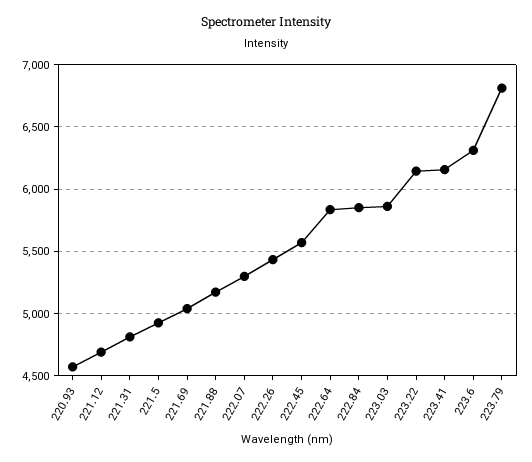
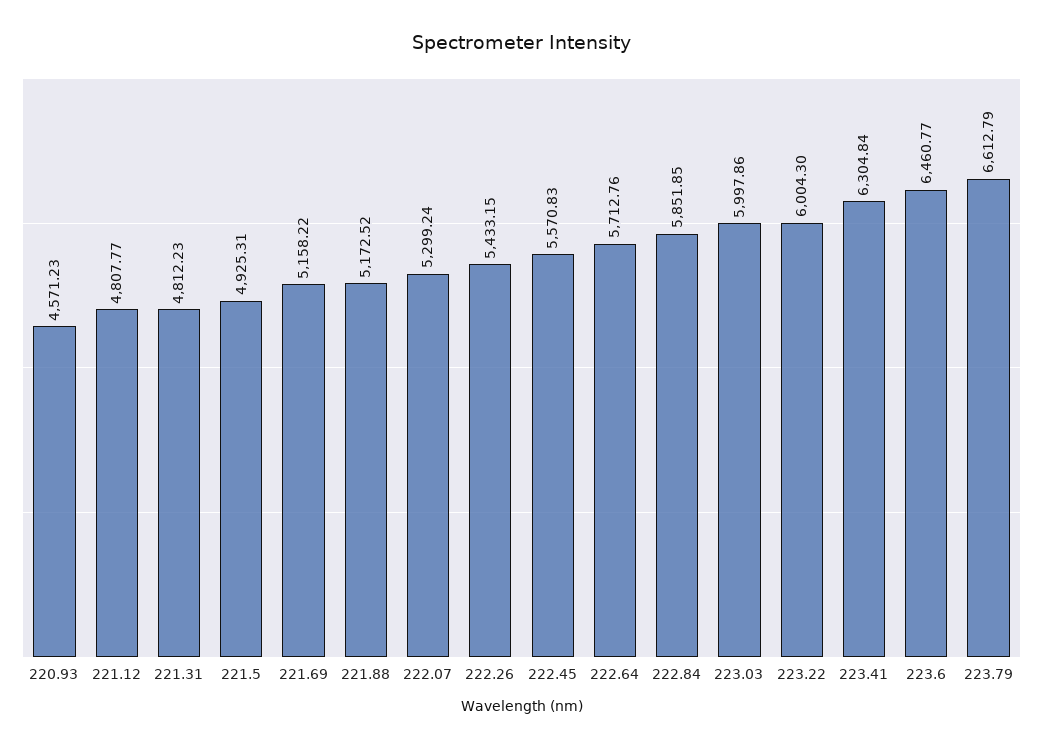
221.12: 4700 -> 4807.77
221.69: 5050 -> 5158.22
222.64: 5850 -> 5712.76
223.03: 5850 -> 5997.86
223.22: 6150 -> 6004.3
223.41: 6150 -> 6304.84
223.6: 6300 -> 6460.77
223.79: 6800 -> 6612.79

